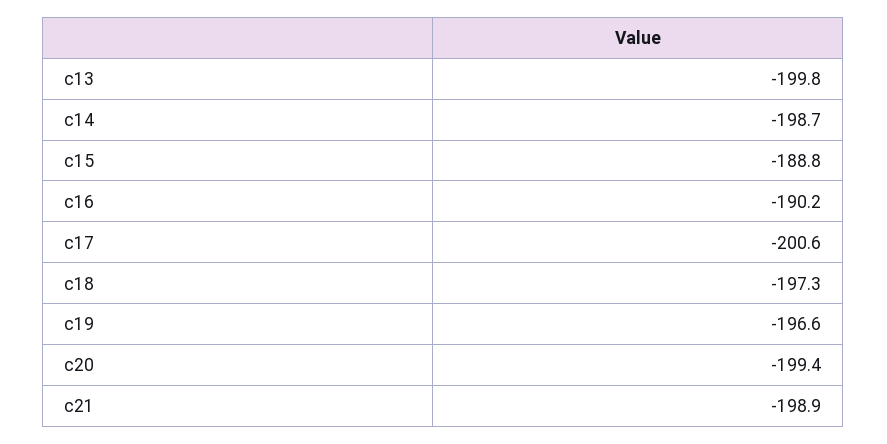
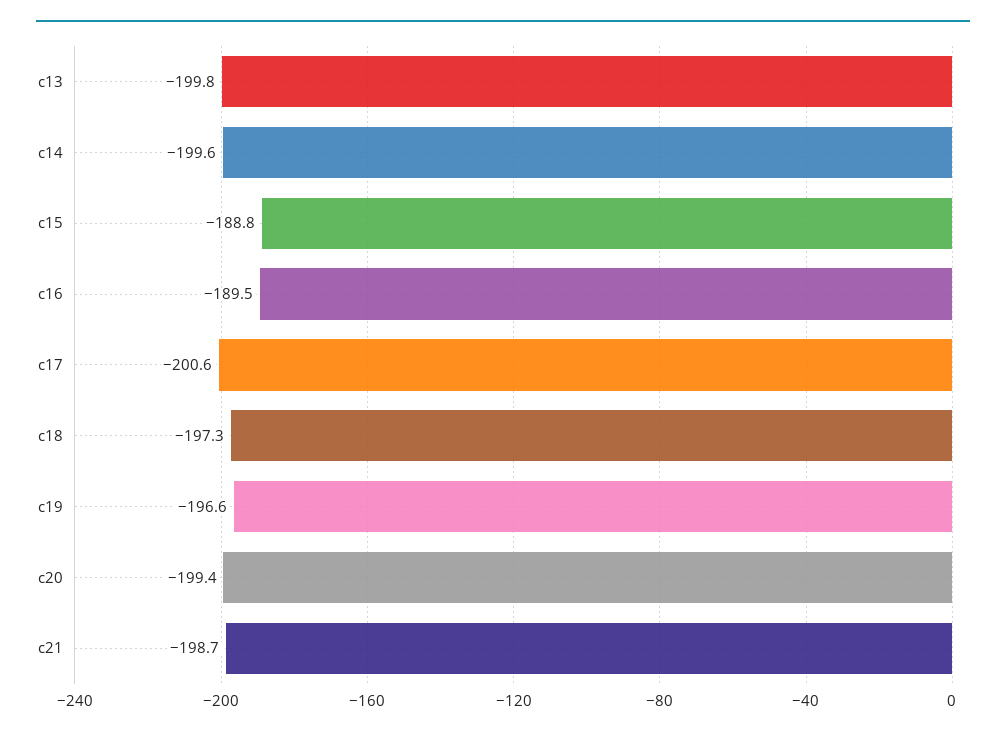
c14: -198.7 -> -199.6
c16: -190.2 -> -189.5
c21: -198.9 -> -198.7

